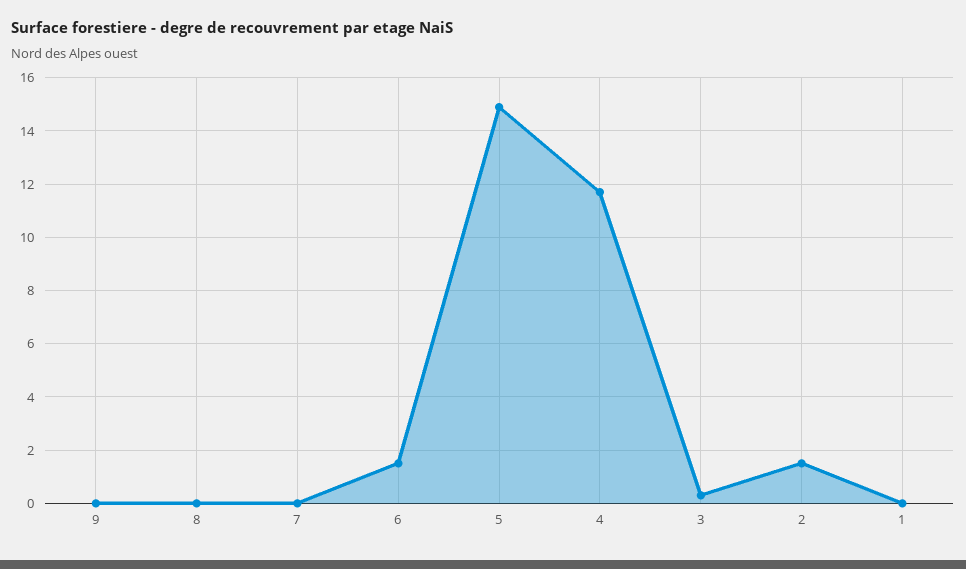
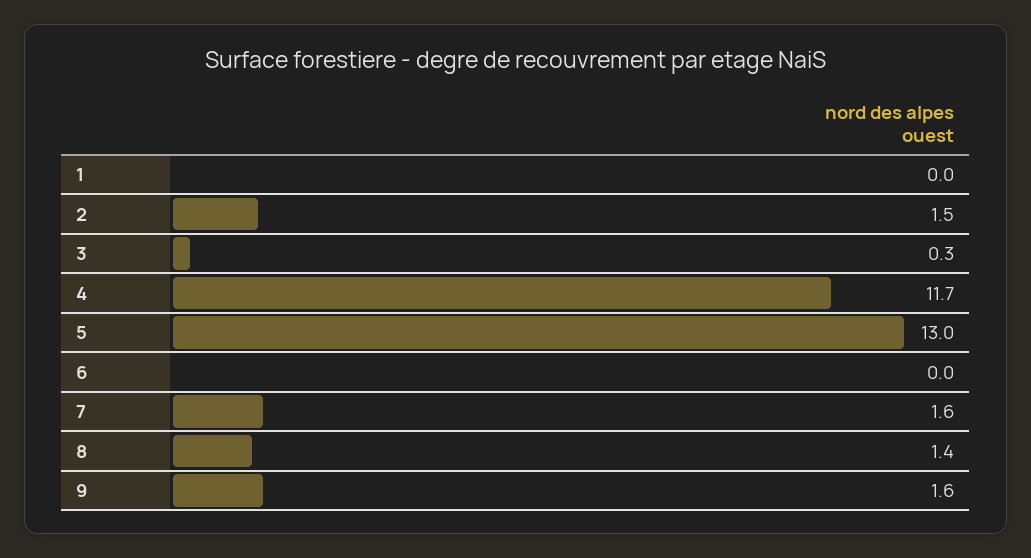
9: 0 -> 1.6
8: 0 -> 1.4
7: 0 -> 1.6
6: 1.5 -> 0
5: 15 -> 13

